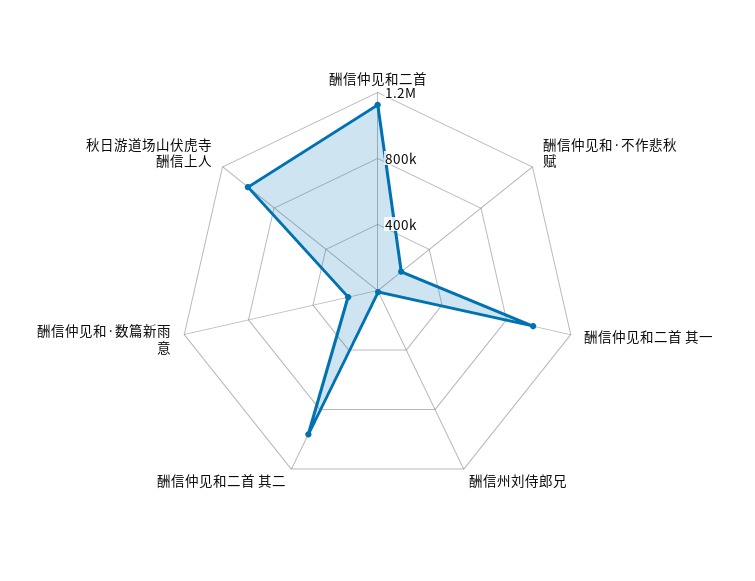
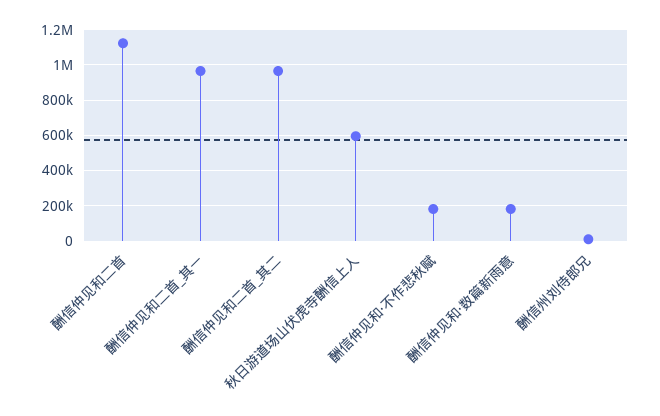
秋日游道场山伏虎寺酬信上人: 1000000 -> 600000

